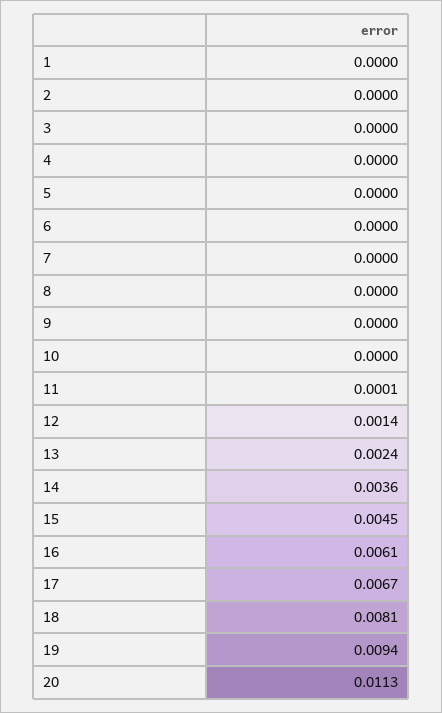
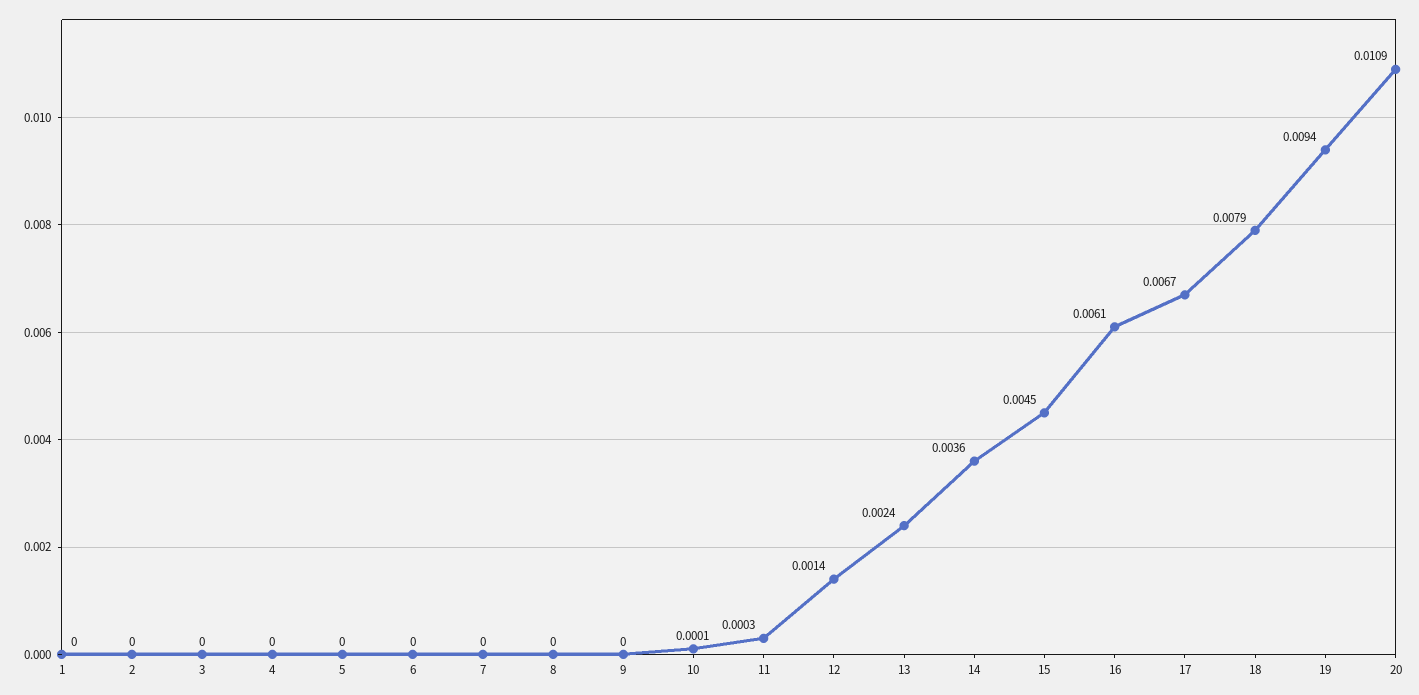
10: 0 -> 0.0001
11: 0.0001 -> 0.0003
18: 0.0081 -> 0.0079
20: 0.0113 -> 0.0109

